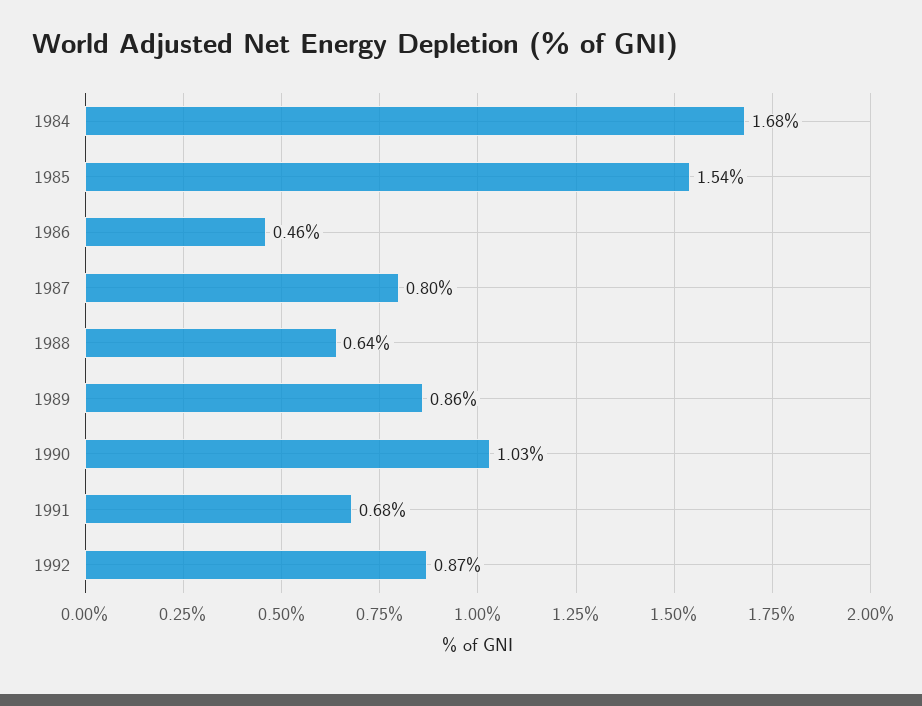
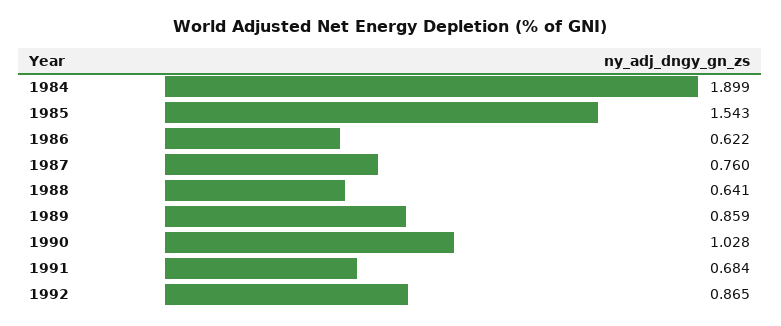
1984: 1.68 -> 1.899
1986: 0.46 -> 0.622
1987: 0.8 -> 0.76

